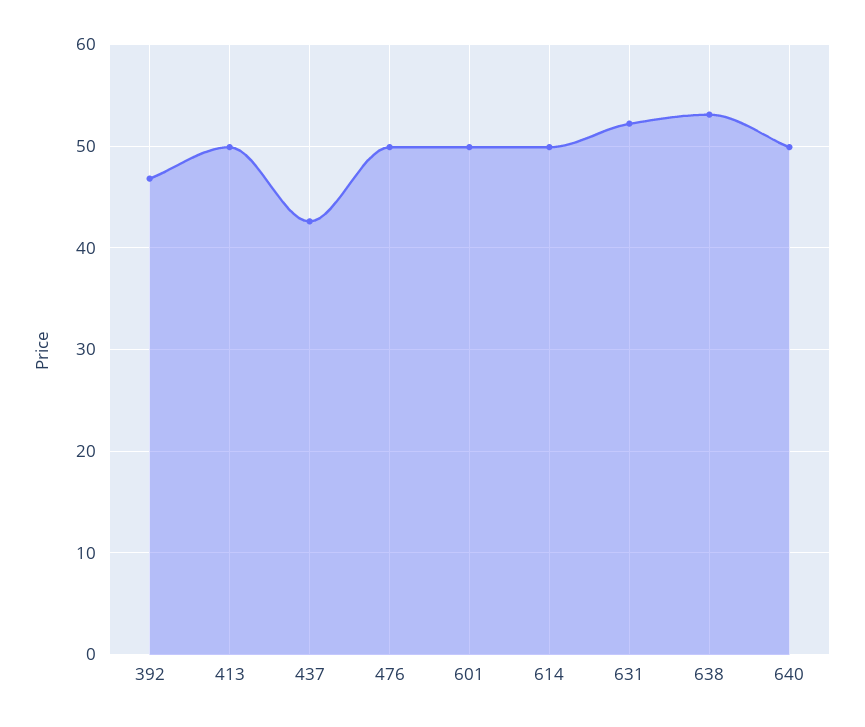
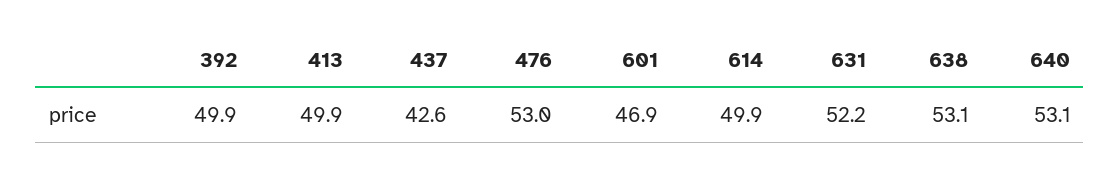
392: 47 -> 49.9
476: 50 -> 53
601: 50 -> 46.9
640: 50 -> 53.1

